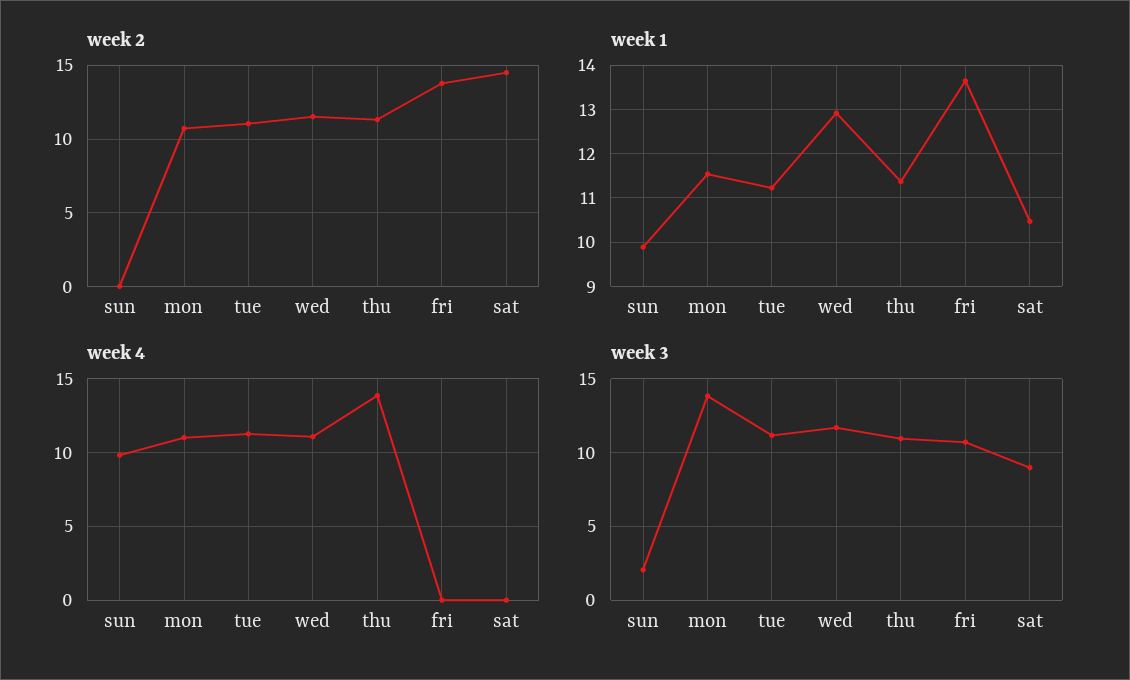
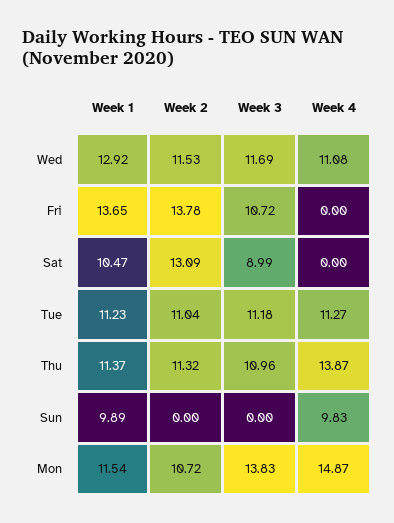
week 2, sat: 14.5 -> 13.09
week 4, mon: 11 -> 14.87
week 3, sun: 2 -> 0

